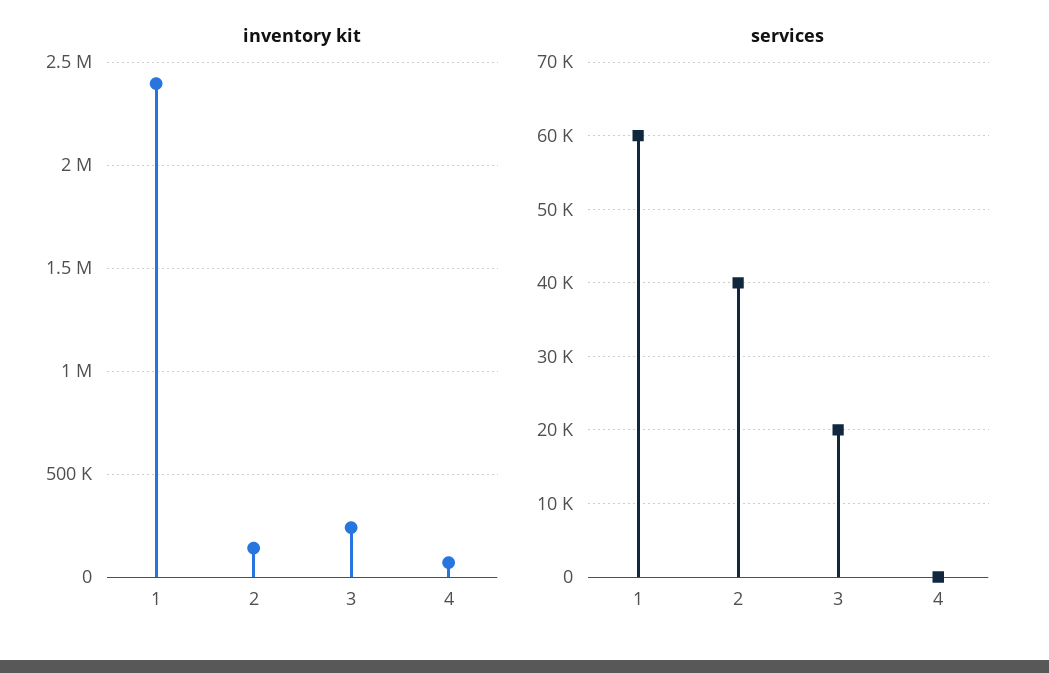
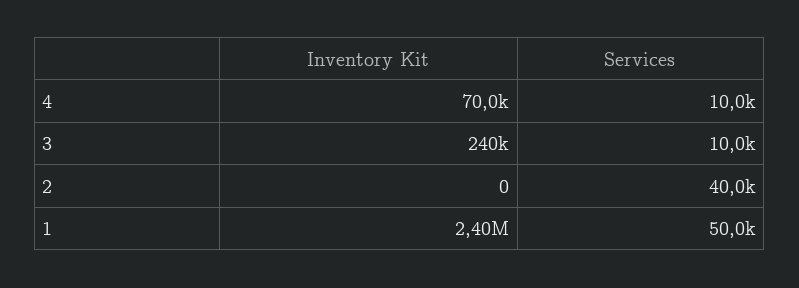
inventory kit, 2: 150000 -> 0
services, 1: 60000 -> 50000
services, 3: 20000 -> 10000
services, 4: 0 -> 10000

